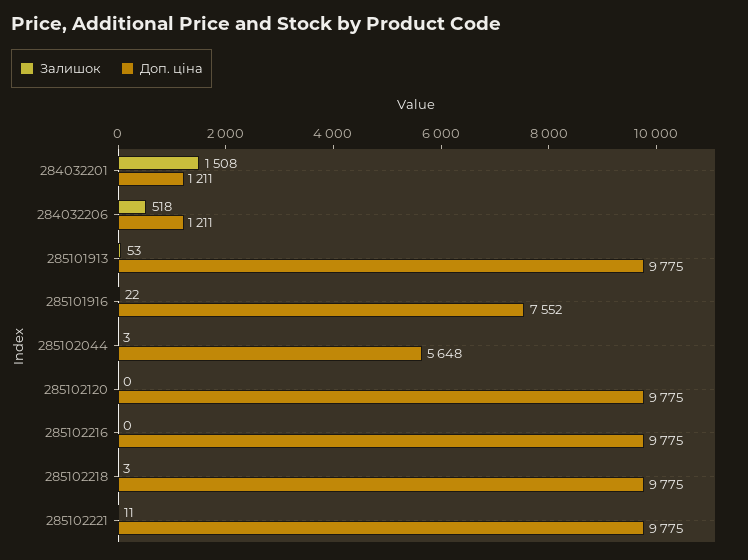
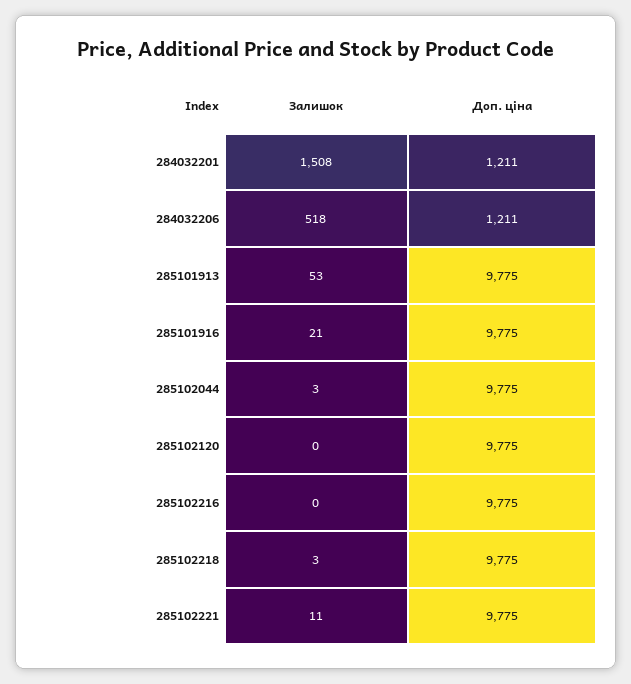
Залишок, 285101916: 22 -> 21
Доп. ціна, 285101916: 7552 -> 9775
Доп. ціна, 285102044: 5648 -> 9775

